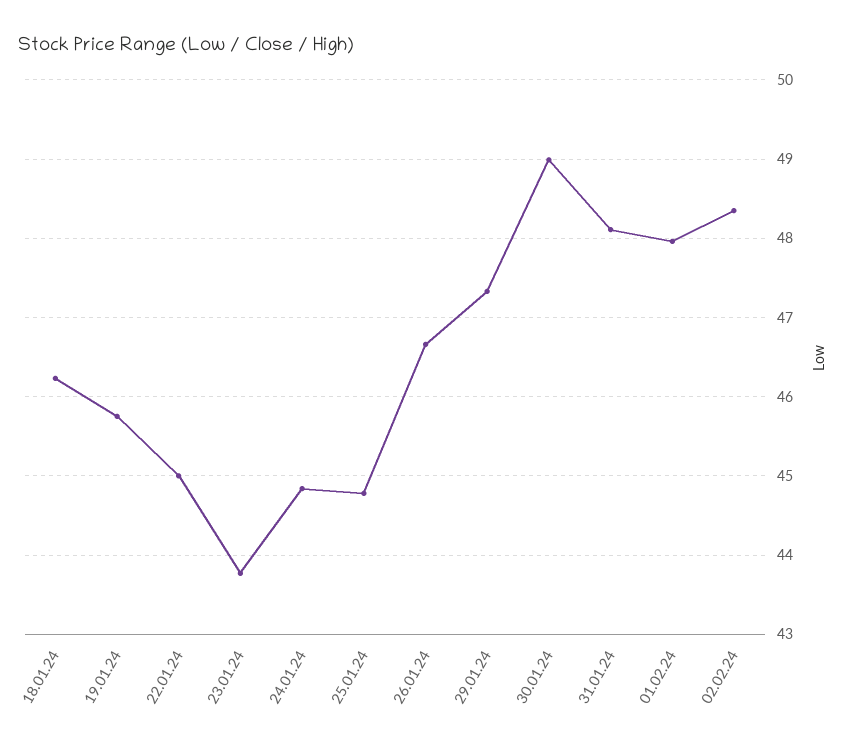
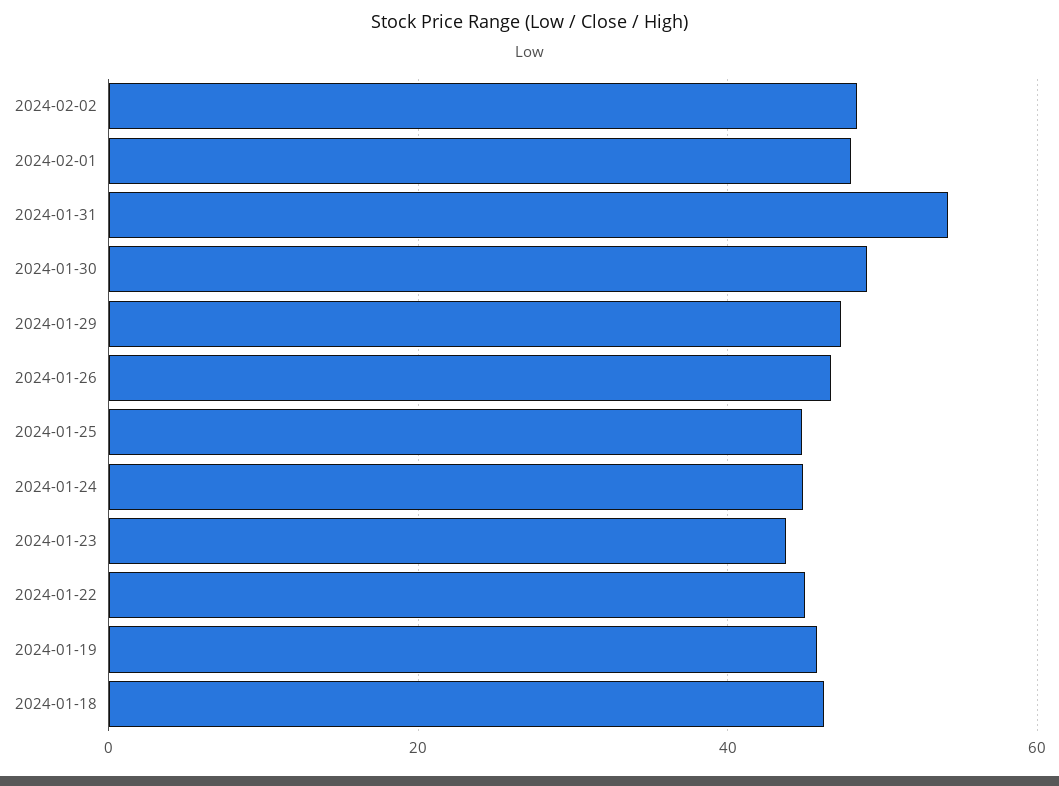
31.01.24: 48.1 -> 54

